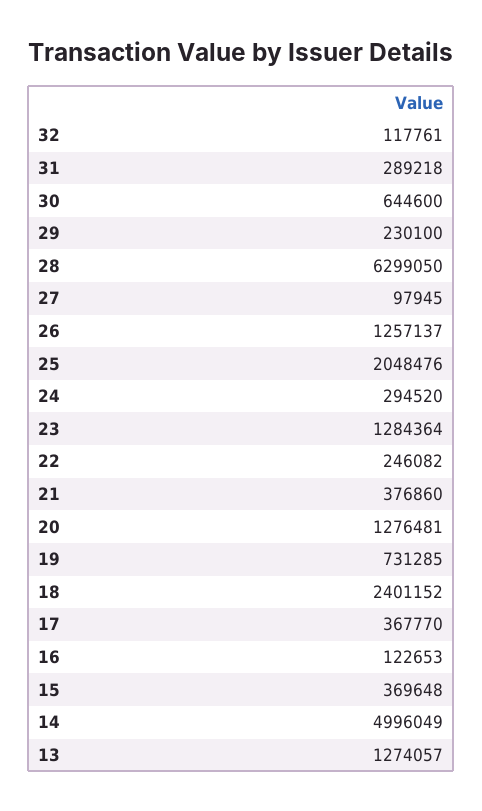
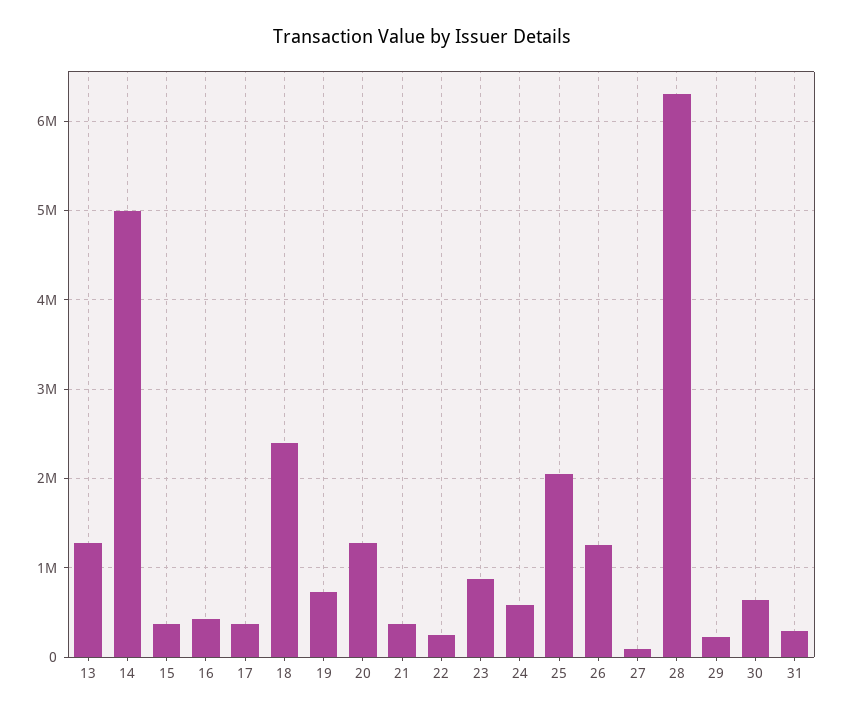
32: 117761 -> none
24: 294520 -> 600000
23: 1284364 -> 900000
16: 122653 -> 400000

